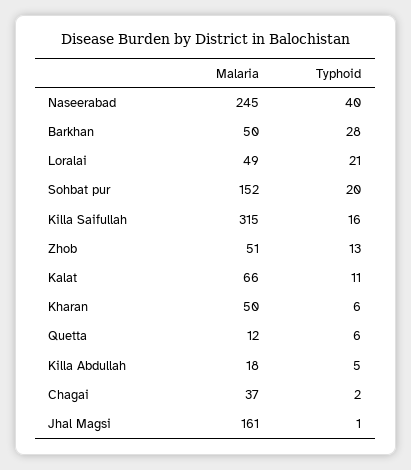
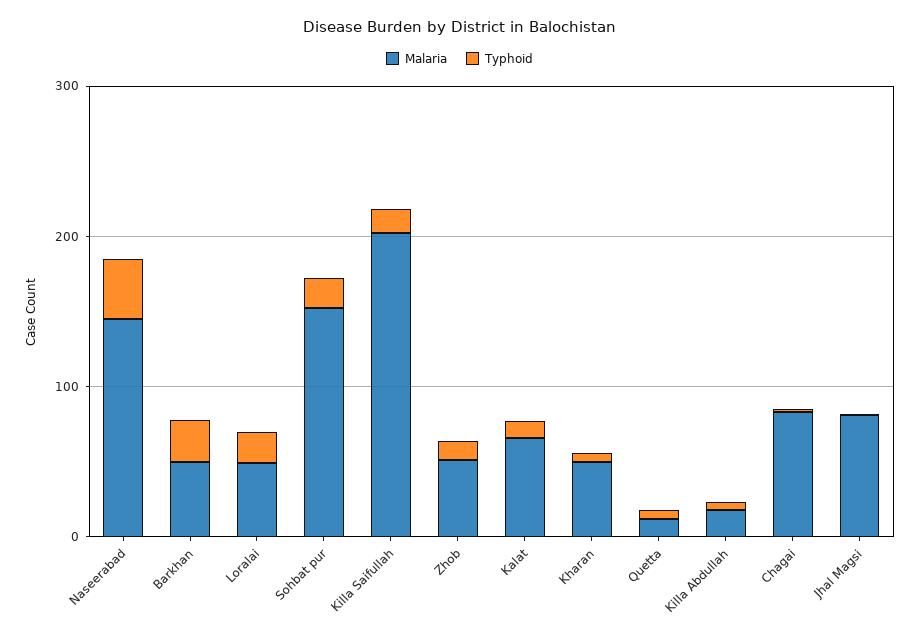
Malaria, Naseerabad: 245 -> 140
Malaria, Killa Saifullah: 315 -> 200
Malaria, Chagai: 37 -> 80
Malaria, Jhal Magsi: 161 -> 80

